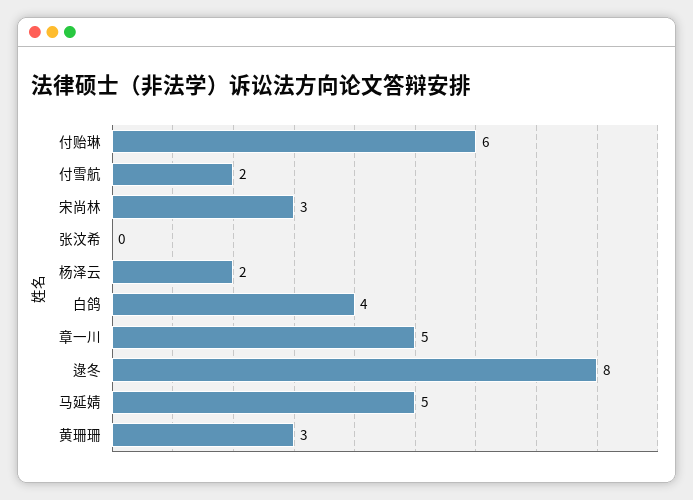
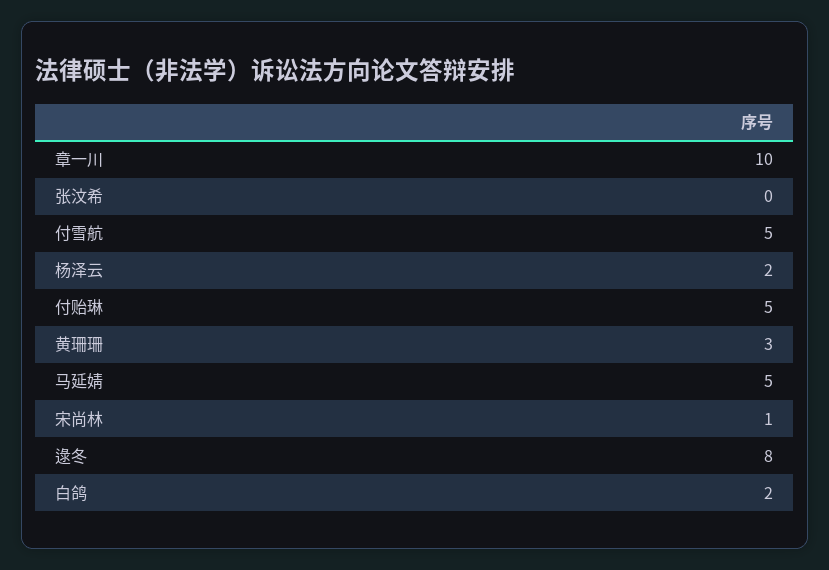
付贻琳: 6 -> 5
付雪航: 2 -> 5
宋尚林: 3 -> 1
白鸽: 4 -> 2
章一川: 5 -> 10

